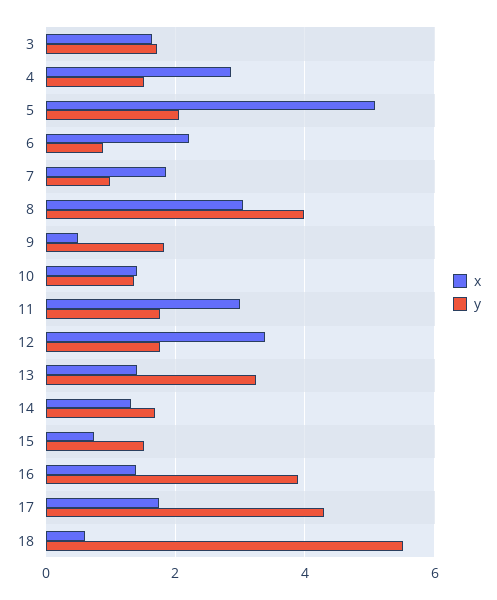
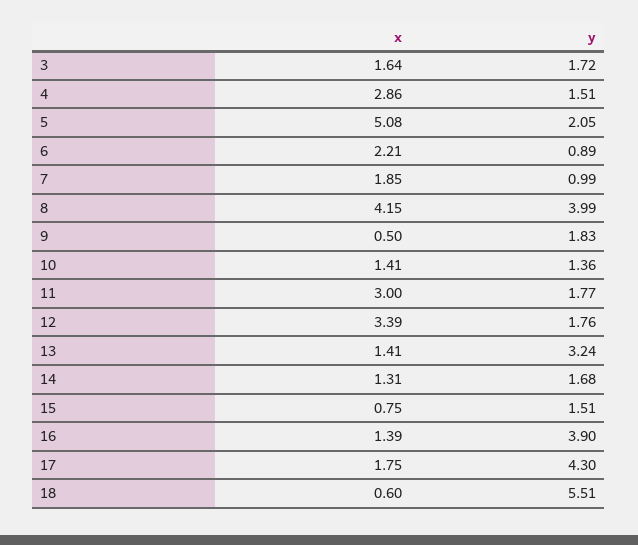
x, 8: 3 -> 4.15

